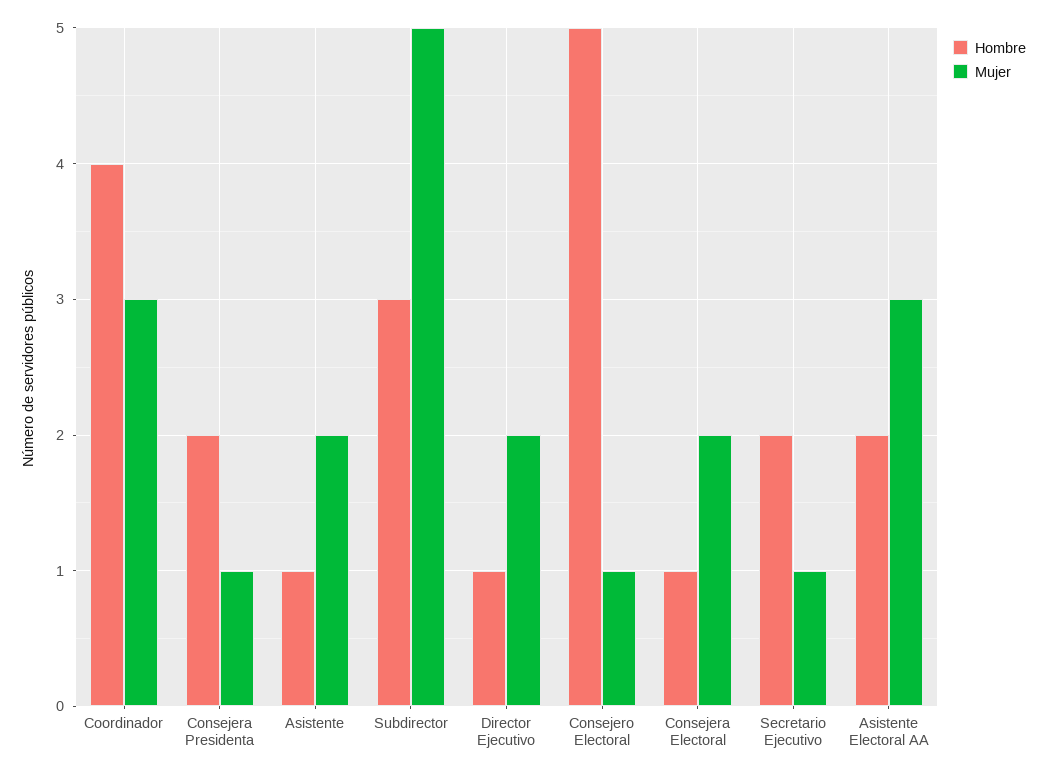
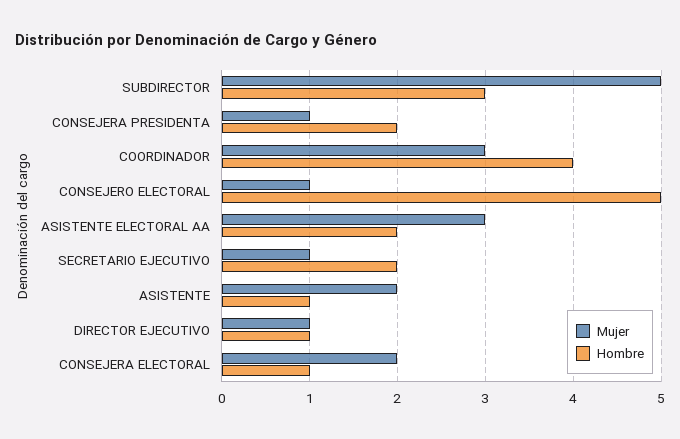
Mujer, Director Ejecutivo: 2 -> 1

